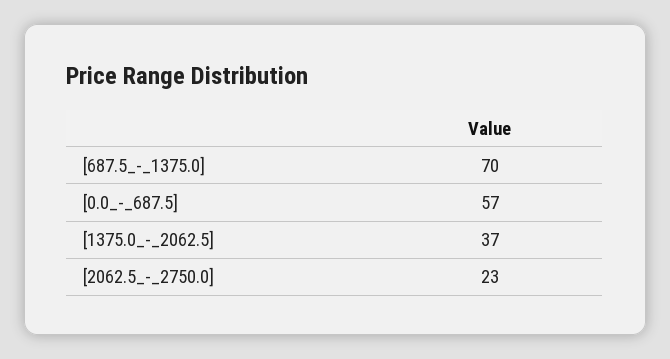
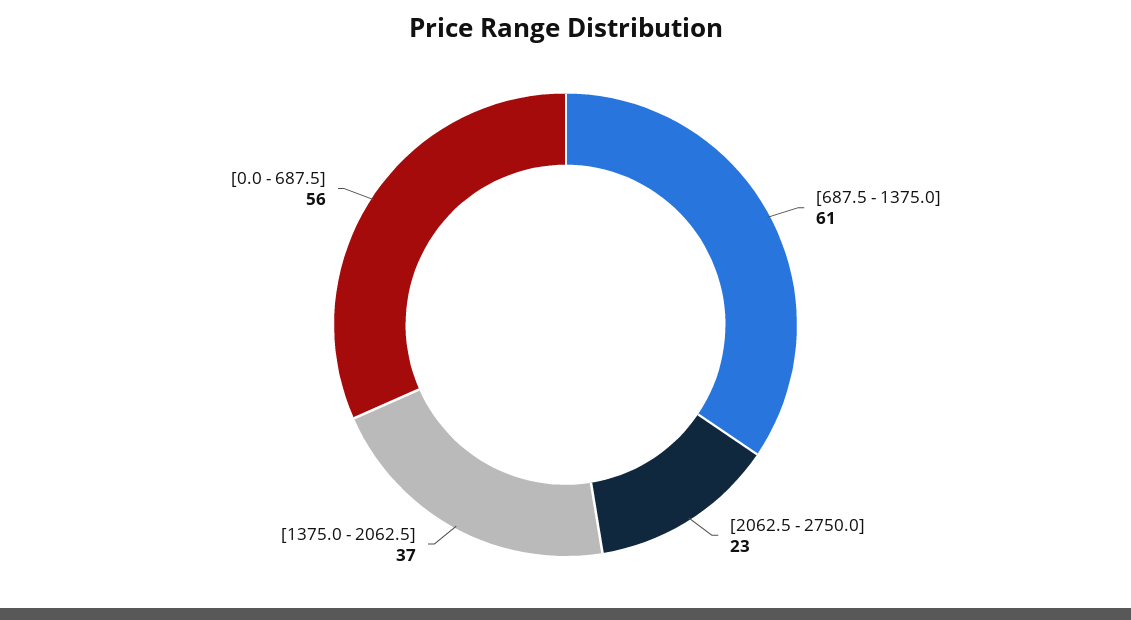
[687.5_-_1375.0]: 70 -> 61
[0.0_-_687.5]: 57 -> 56

